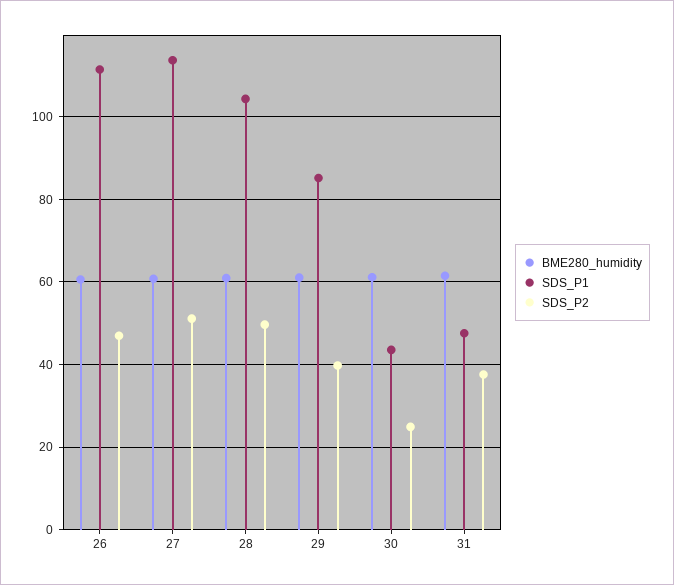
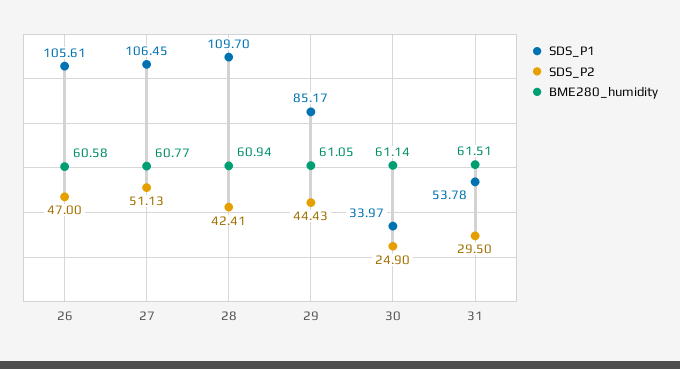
SDS_P1, 26: 112 -> 105.61
SDS_P1, 27: 114 -> 106.45
SDS_P1, 28: 104 -> 109.7
SDS_P2, 28: 50 -> 42.41
SDS_P2, 29: 40 -> 44.43
SDS_P1, 30: 44 -> 33.97
SDS_P1, 31: 48 -> 53.78
SDS_P2, 31: 38 -> 29.5

